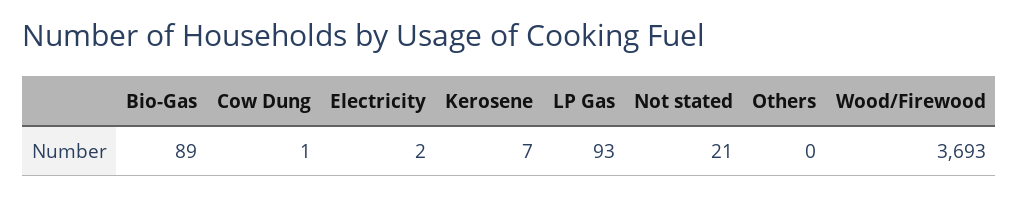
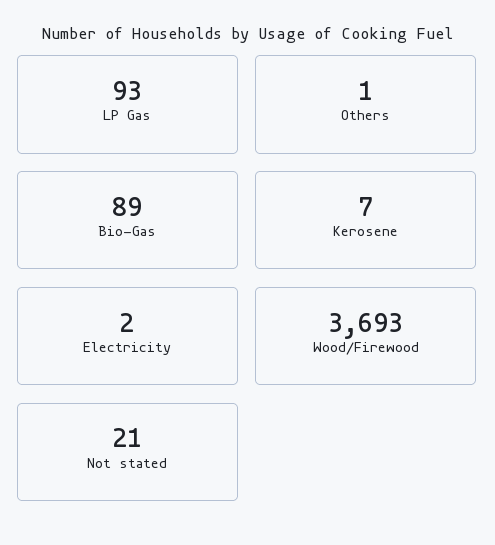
Cow Dung: 1 -> none
Others: 0 -> 1

